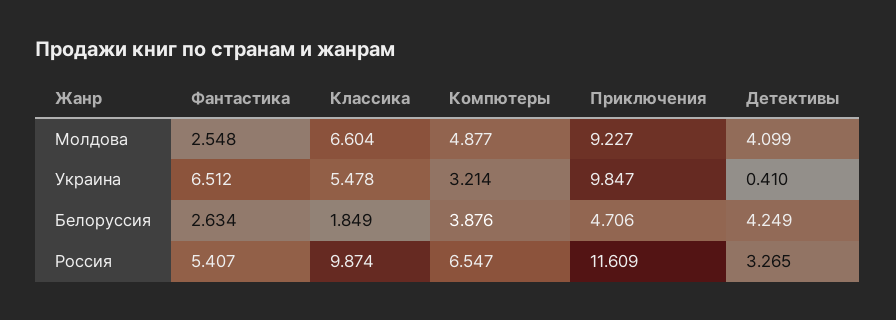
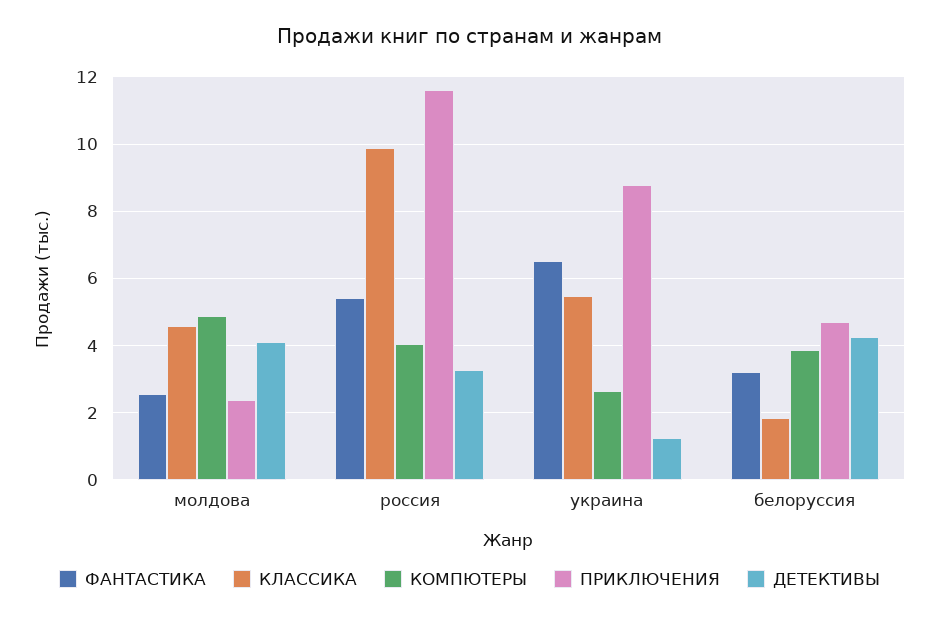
Классика, Молдова: 6.604 -> 4.6
Приключения, Молдова: 9.227 -> 2.4
Компютеры, Украина: 3.214 -> 2.6
Приключения, Украина: 9.847 -> 8.8
Детективы, Украина: 0.41 -> 1.2
Фантастика, Белоруссия: 2.634 -> 3.2
Компютеры, Россия: 6.547 -> 4

